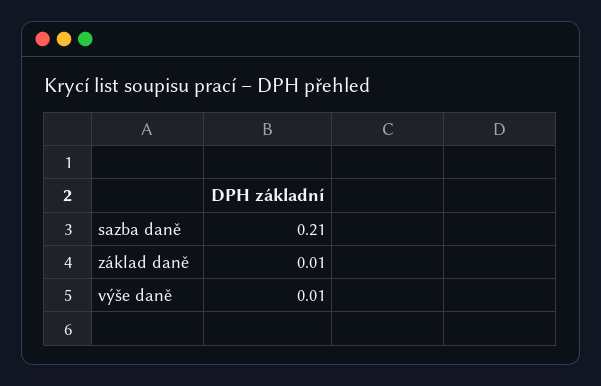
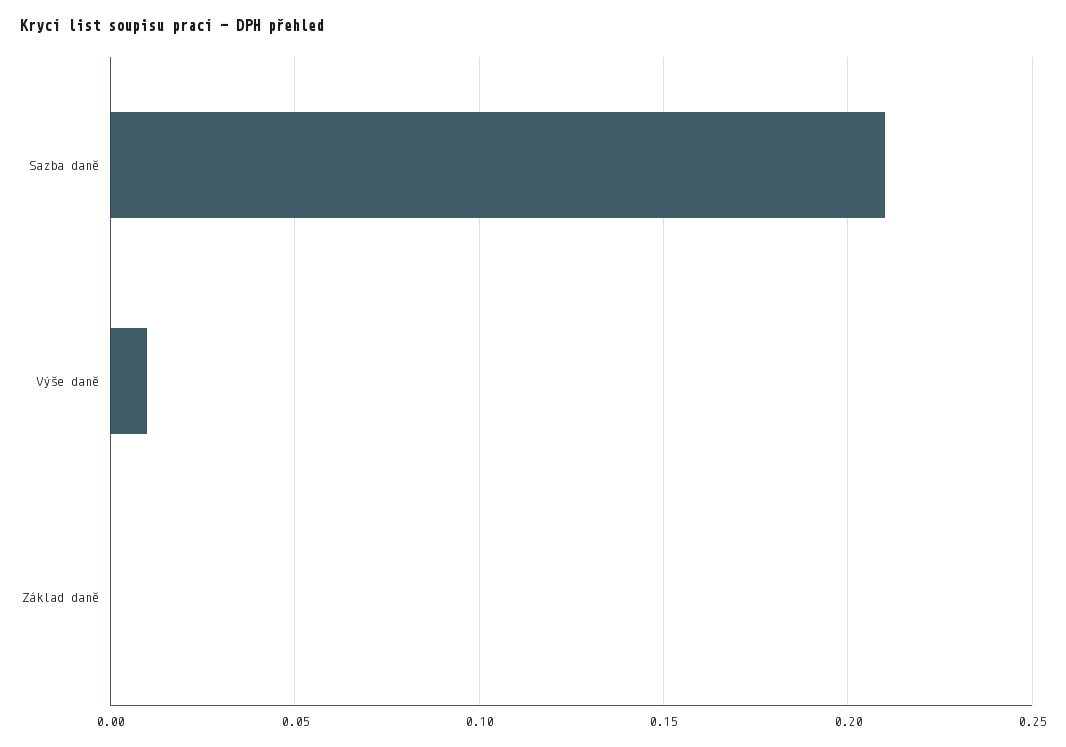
základ daně: 0.01 -> 0

